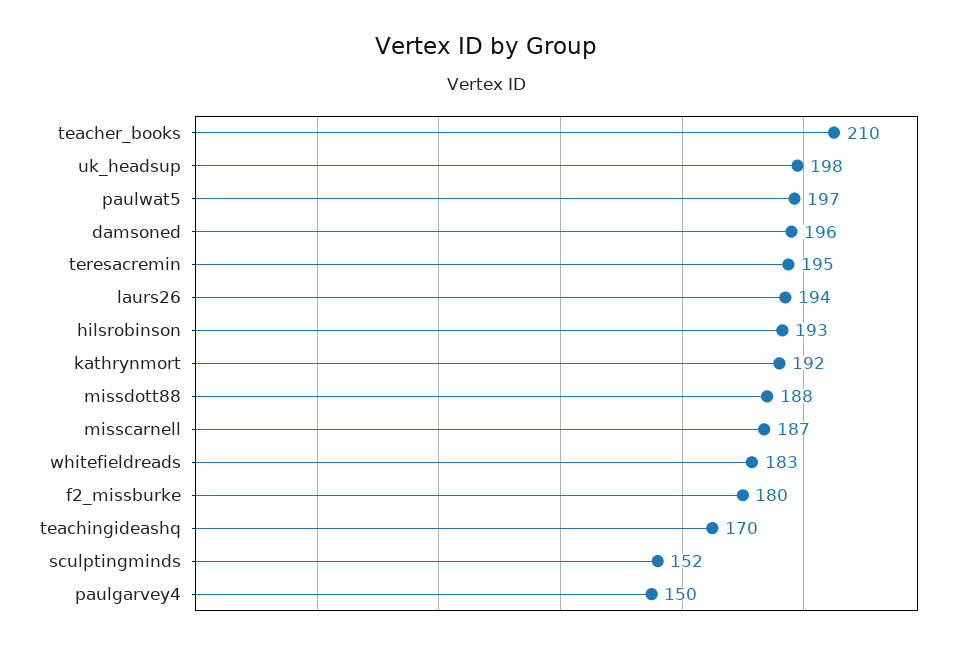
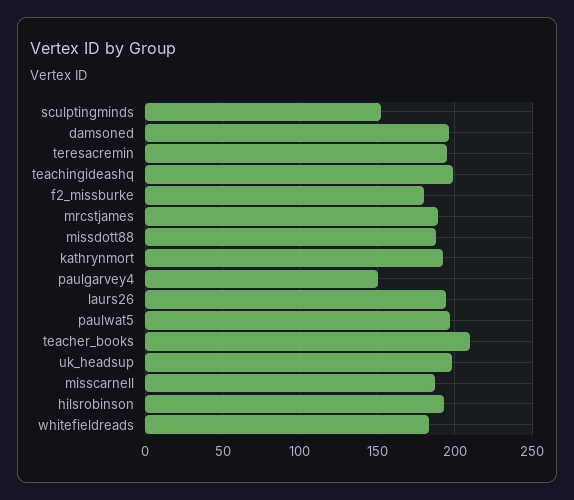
teachingideashq: 170 -> 200
mrcstjames: none -> 190

